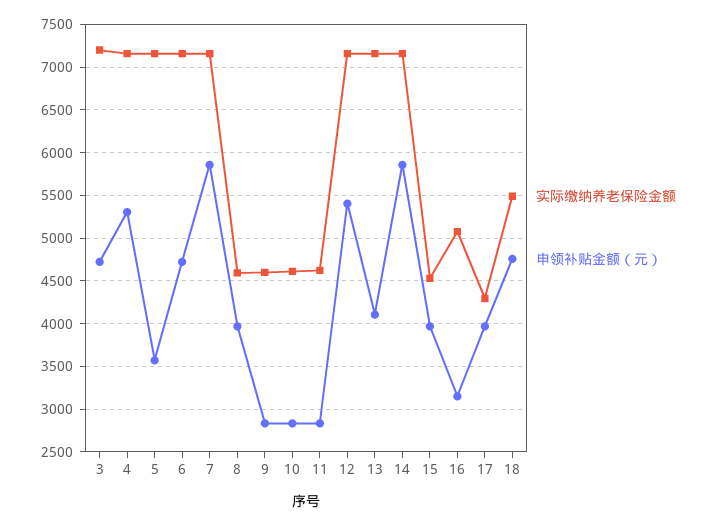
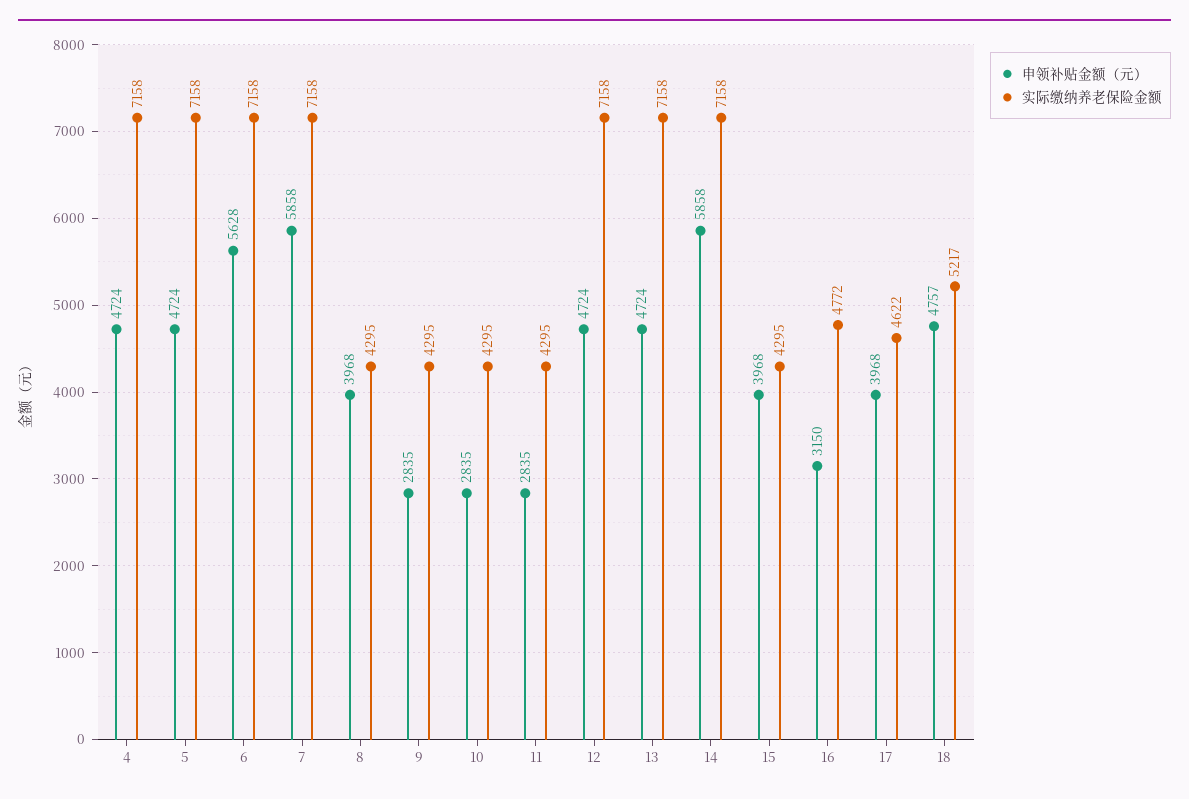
实际缴纳养老保险金额, 3: 7200 -> none
申领补贴金额（元）, 3: 4700 -> none
申领补贴金额（元）, 4: 5300 -> 4724
申领补贴金额（元）, 5: 3600 -> 4724
申领补贴金额（元）, 6: 4700 -> 5628
实际缴纳养老保险金额, 8: 4600 -> 4295
实际缴纳养老保险金额, 9: 4600 -> 4295
实际缴纳养老保险金额, 10: 4600 -> 4295
实际缴纳养老保险金额, 11: 4600 -> 4295
申领补贴金额（元）, 12: 5400 -> 4724
申领补贴金额（元）, 13: 4100 -> 4724
实际缴纳养老保险金额, 15: 4500 -> 4295
实际缴纳养老保险金额, 16: 5100 -> 4772
实际缴纳养老保险金额, 17: 4300 -> 4622
实际缴纳养老保险金额, 18: 5500 -> 5217

